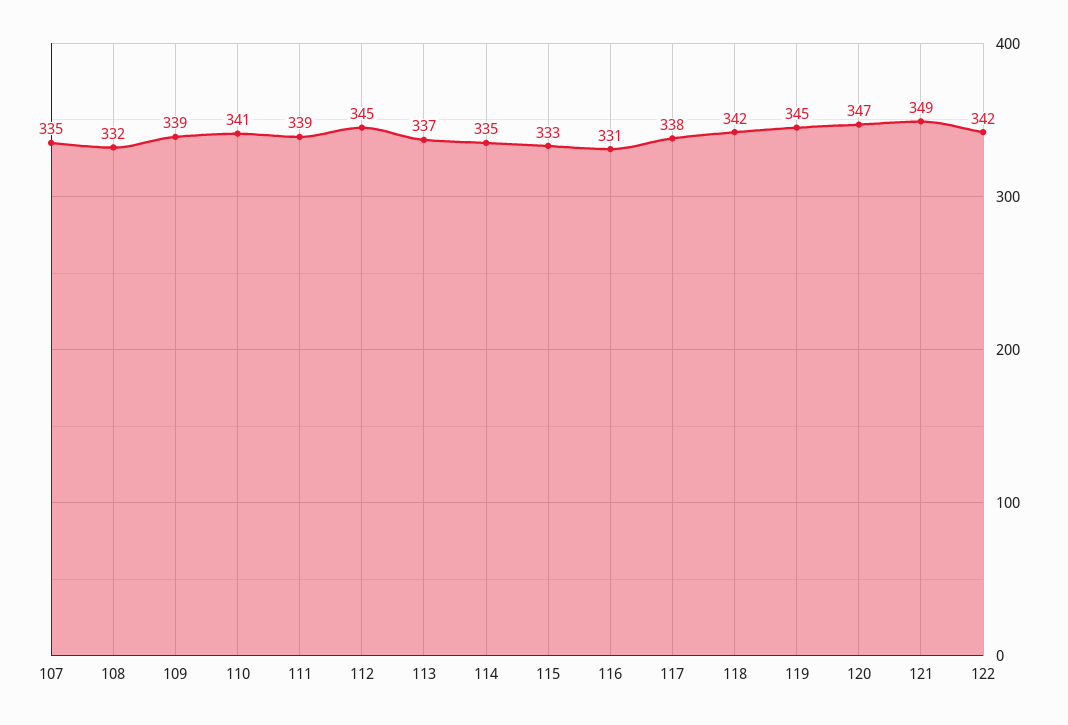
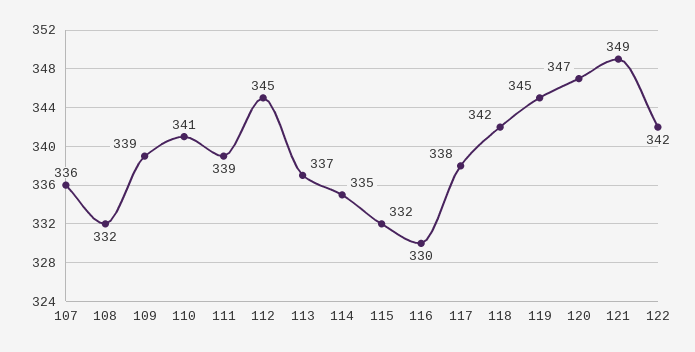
107: 335 -> 336
115: 333 -> 332
116: 331 -> 330

